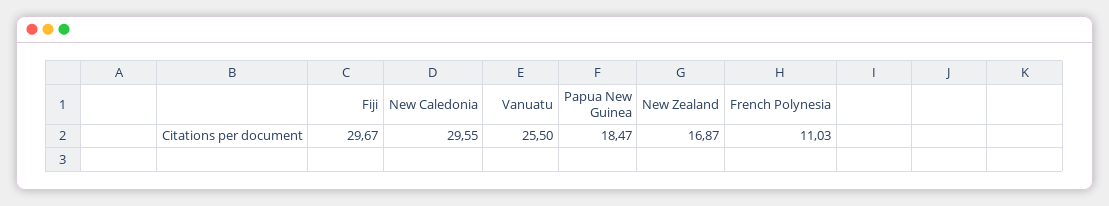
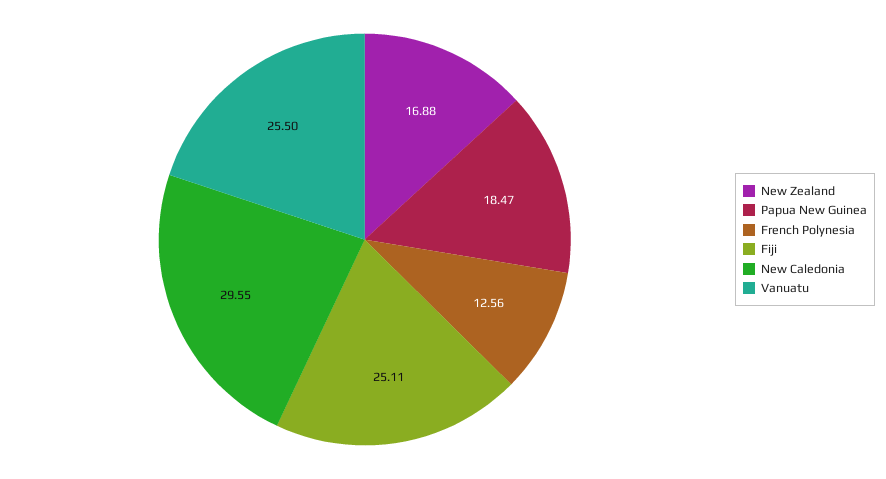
Fiji: 29.67 -> 25.11
New Zealand: 16.87 -> 16.88
French Polynesia: 11.03 -> 12.56

